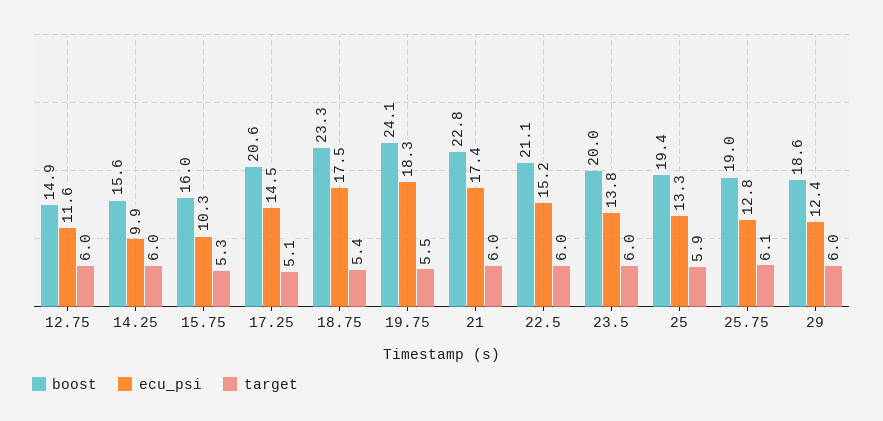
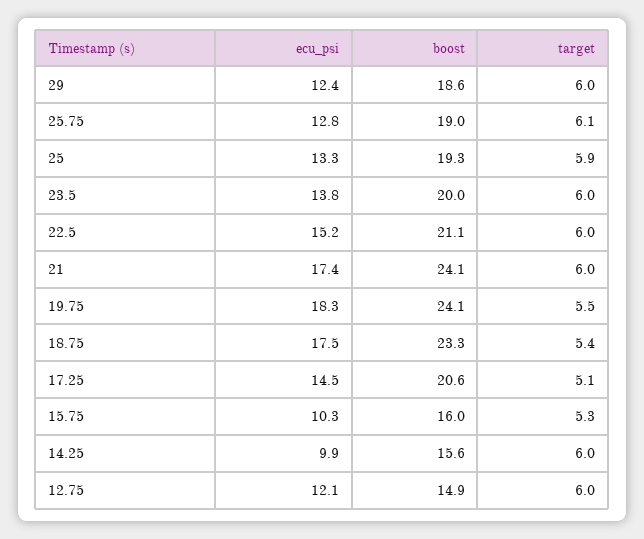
ecu_psi, 12.75: 11.6 -> 12.1
boost, 21: 22.8 -> 24.1
boost, 25: 19.4 -> 19.3

